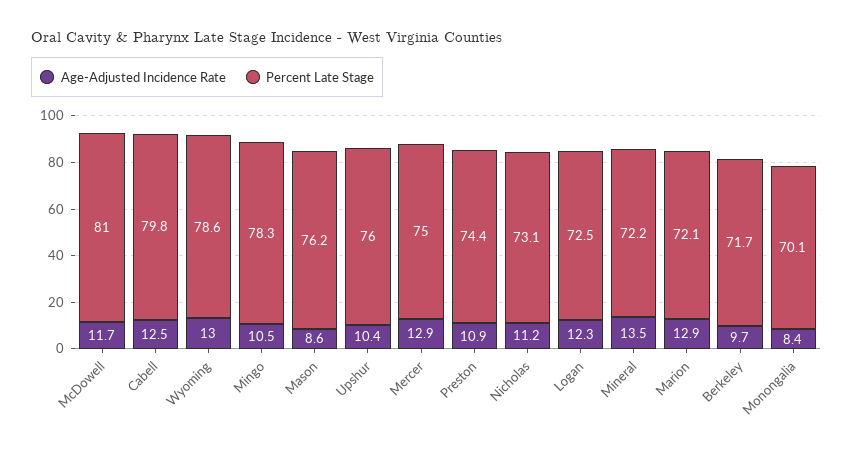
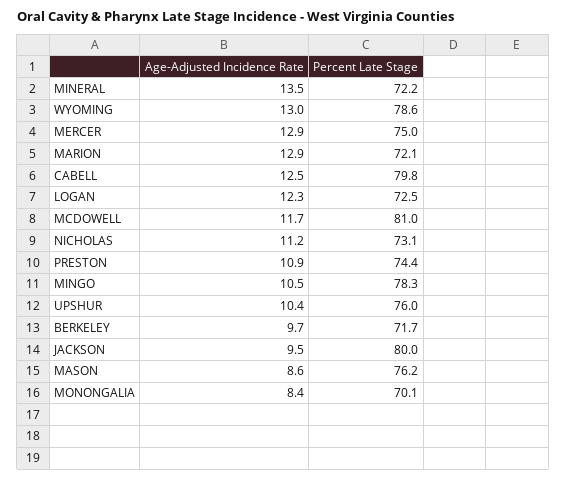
Age-Adjusted Incidence Rate, JACKSON: none -> 9.5
Percent Late Stage, JACKSON: none -> 80

